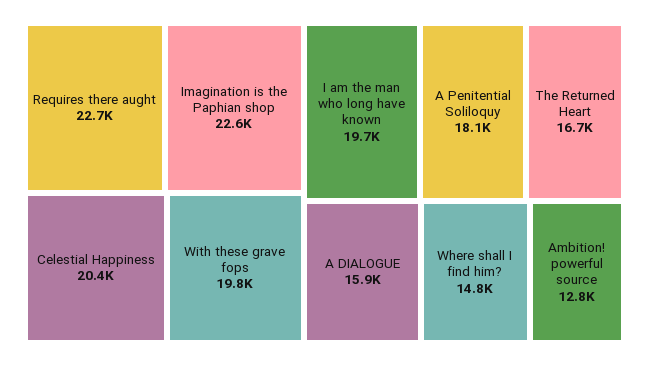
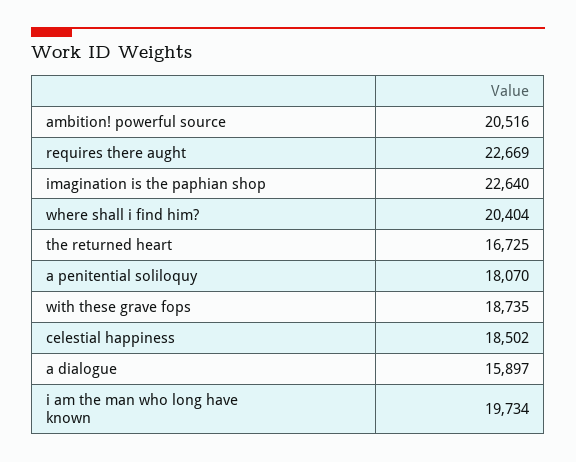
Celestial Happiness: 20400 -> 18502
With these grave fops: 19800 -> 18735
Where shall I find him?: 14800 -> 20404
Ambition! powerful source: 12800 -> 20516

